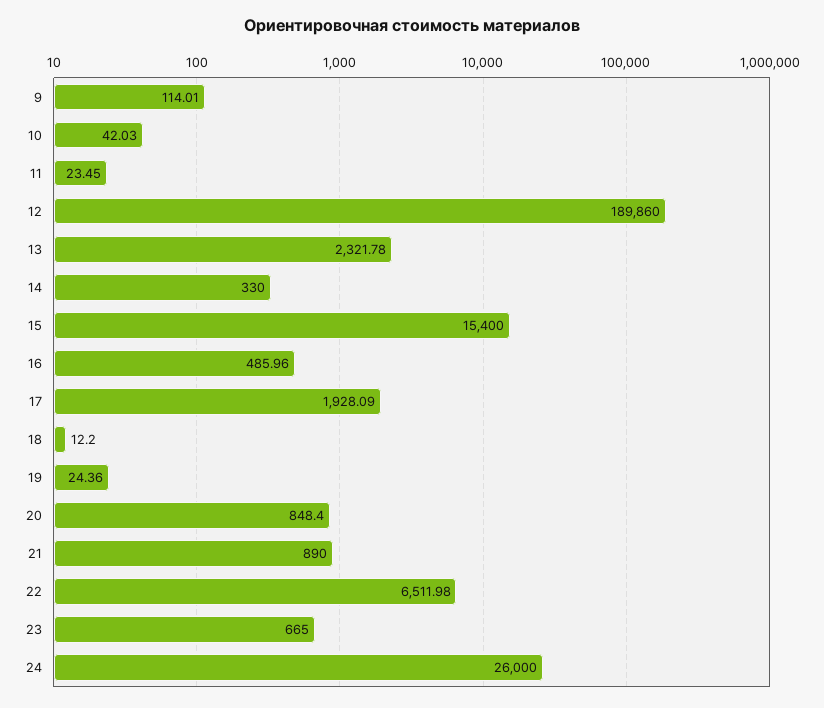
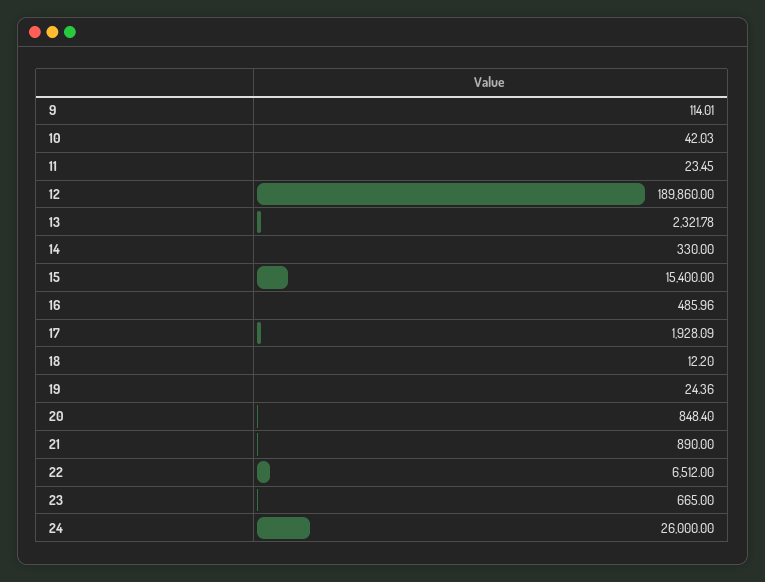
22: 6511.98 -> 6512

